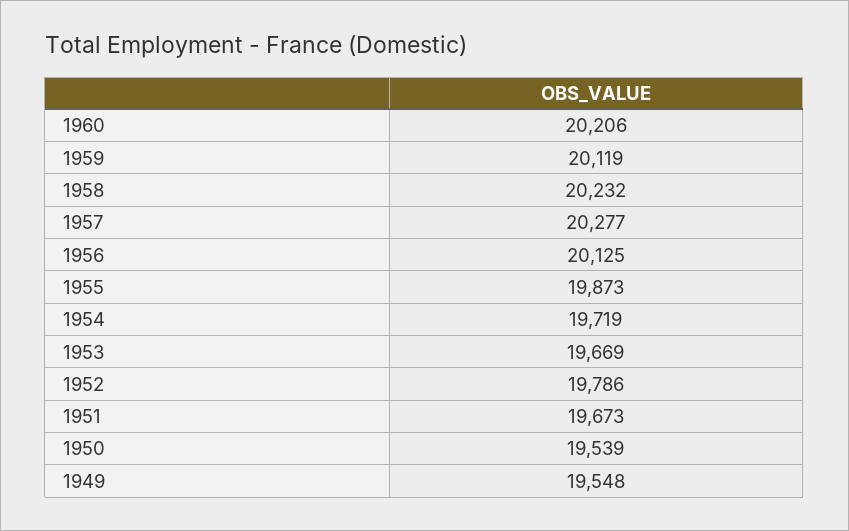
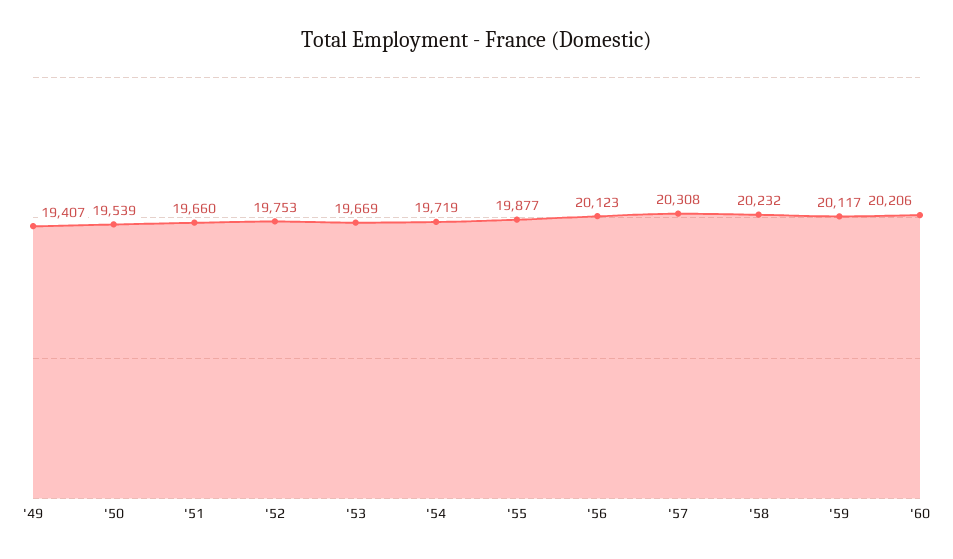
1959: 20119 -> 20117
1957: 20277 -> 20308
1956: 20125 -> 20123
1955: 19873 -> 19877
1952: 19786 -> 19753
1951: 19673 -> 19660
1949: 19548 -> 19407

